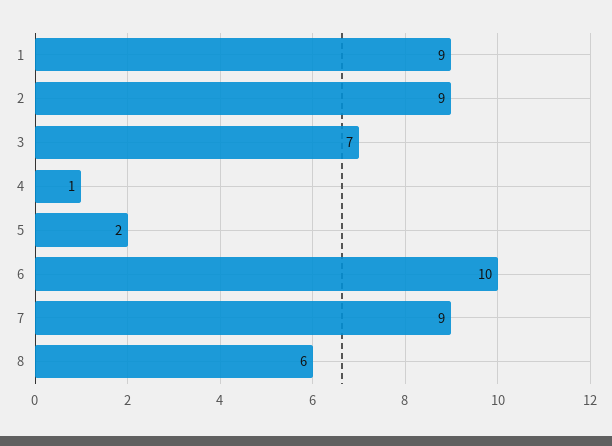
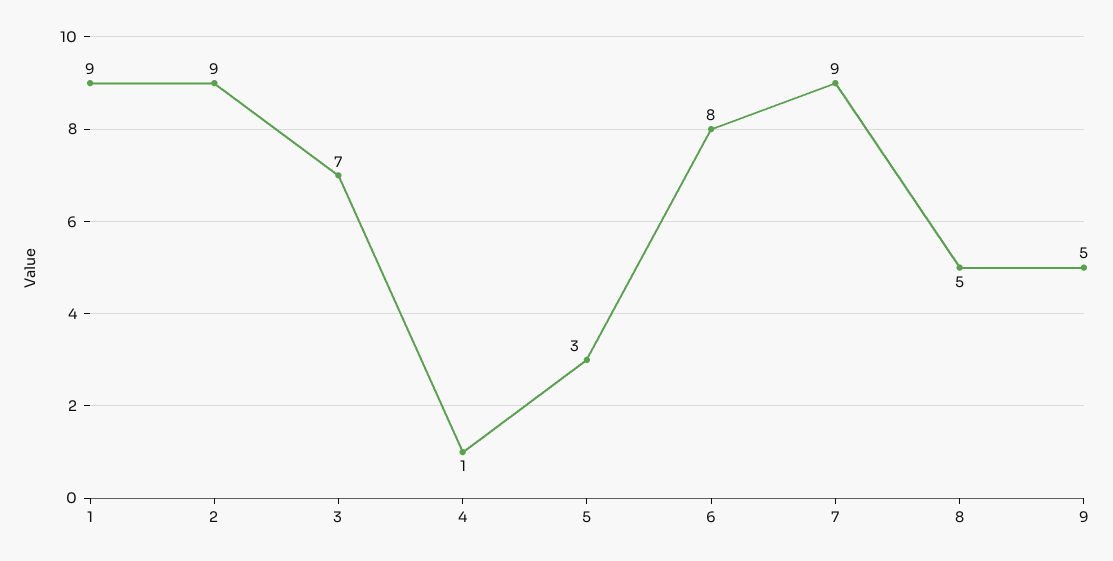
5: 2 -> 3
6: 10 -> 8
8: 6 -> 5
9: none -> 5

